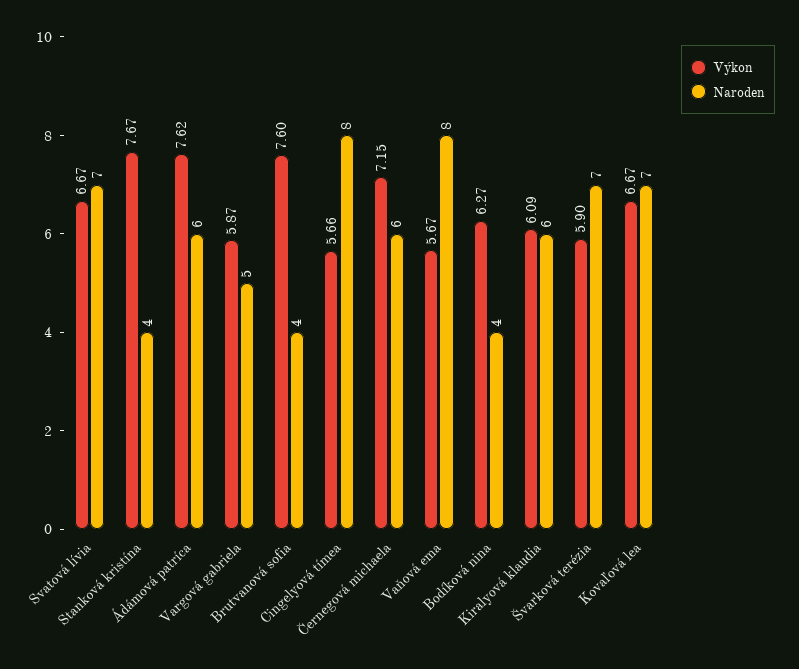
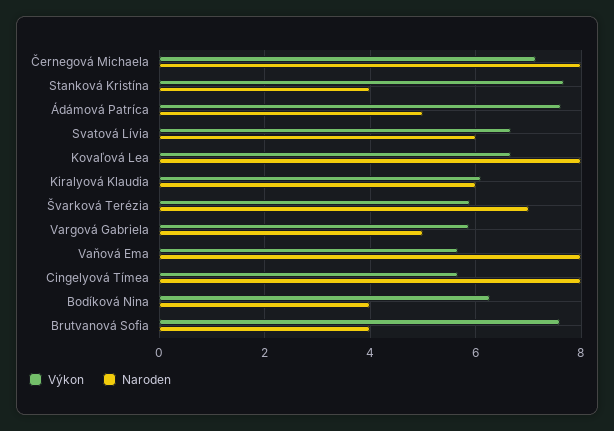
Naroden, Svatová lívia: 7 -> 6
Naroden, Ádámová patríca: 6 -> 5
Naroden, Černegová michaela: 6 -> 8
Naroden, Kovaľová lea: 7 -> 8

